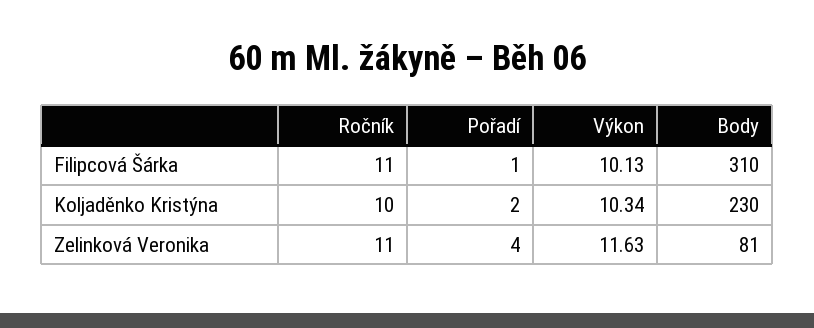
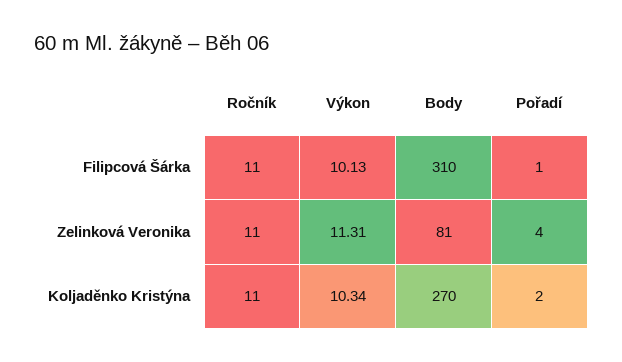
Ročník, Koljaděnko Kristýna: 10 -> 11
Body, Koljaděnko Kristýna: 230 -> 270
Výkon, Zelinková Veronika: 11.63 -> 11.31

